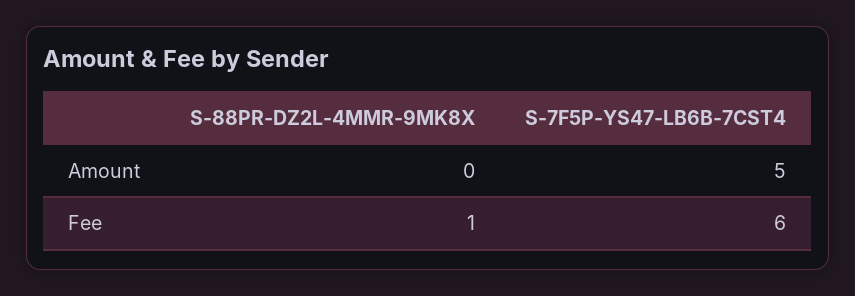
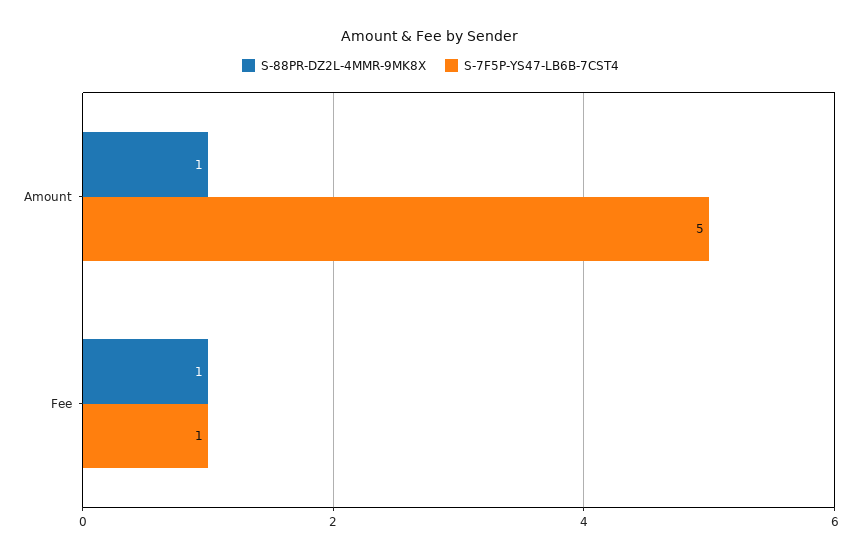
S-88PR-DZ2L-4MMR-9MK8X, Amount: 0 -> 1
S-7F5P-YS47-LB6B-7CST4, Fee: 6 -> 1

